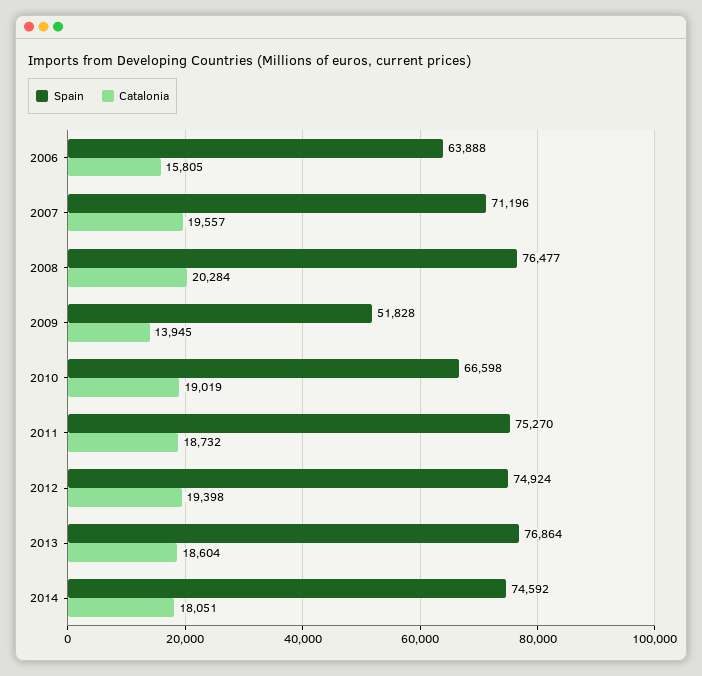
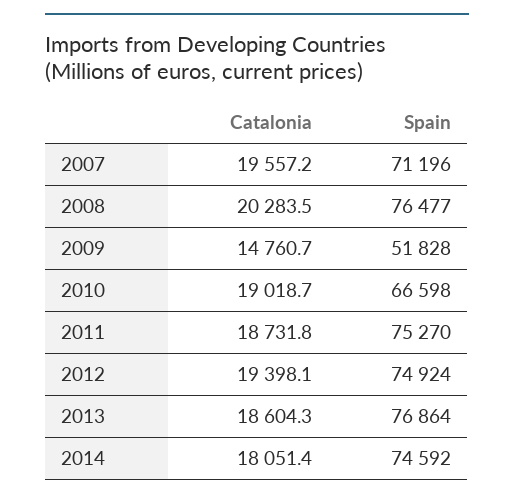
Spain, 2006: 63888 -> none
Catalonia, 2006: 15805 -> none
Catalonia, 2009: 13945 -> 14760.7

